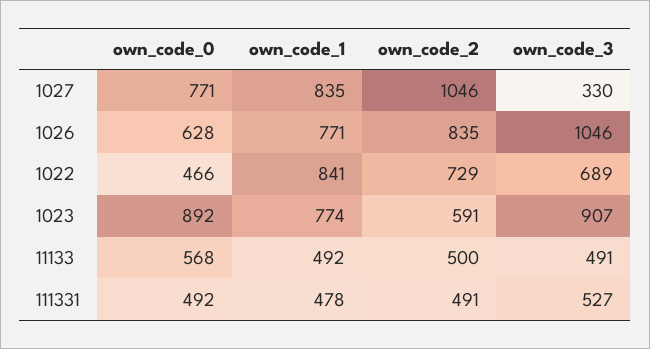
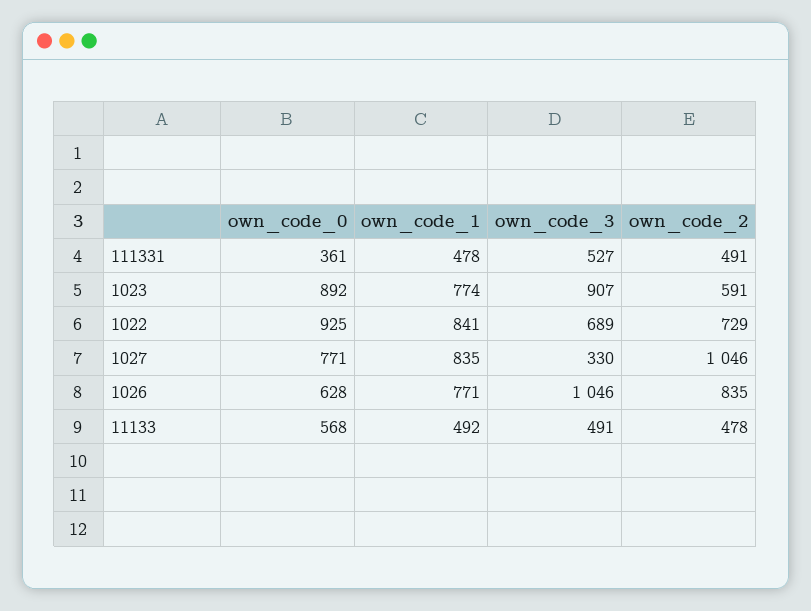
own_code_0, 1022: 466 -> 925
own_code_2, 11133: 500 -> 478
own_code_0, 111331: 492 -> 361

